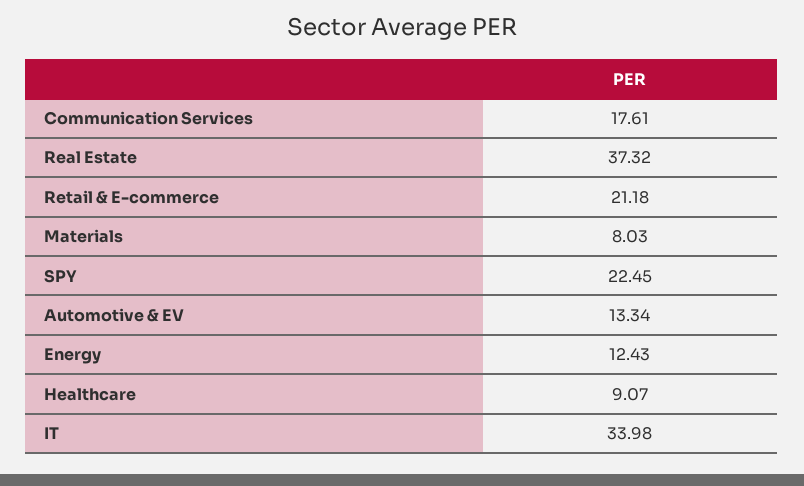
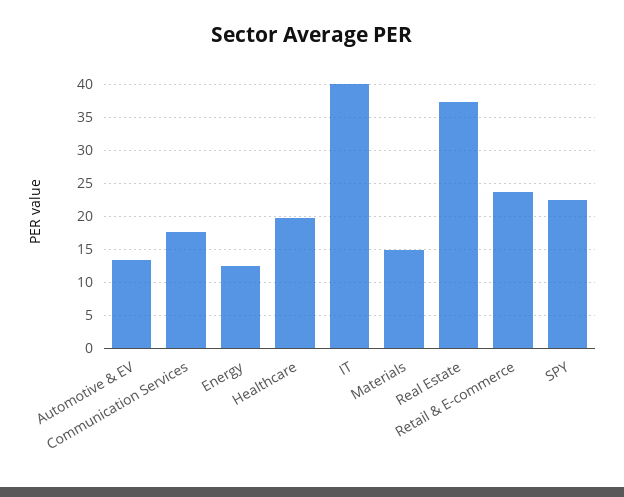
Retail & E-commerce: 21.18 -> 24
Materials: 8.03 -> 15
Healthcare: 9.07 -> 20
IT: 33.98 -> 40

